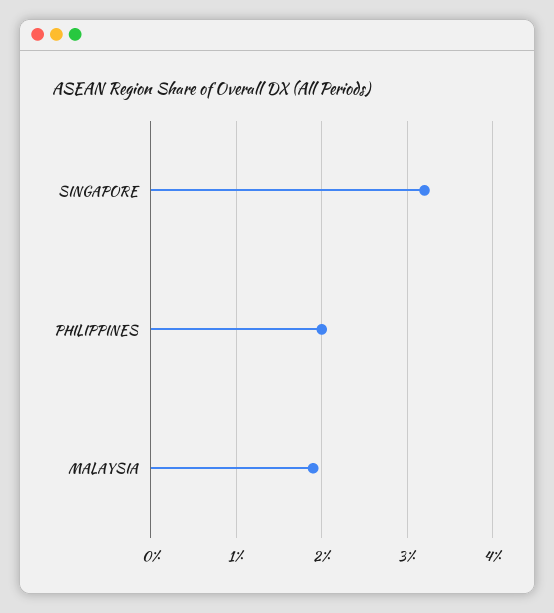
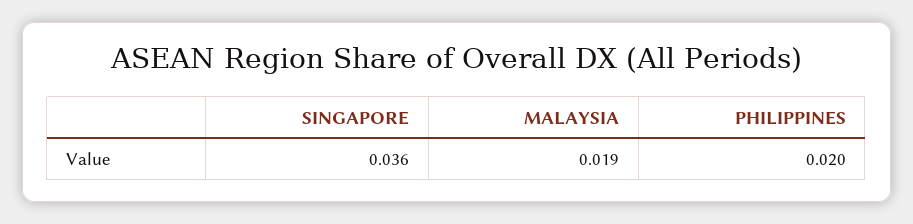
SINGAPORE: 0.032 -> 0.036

